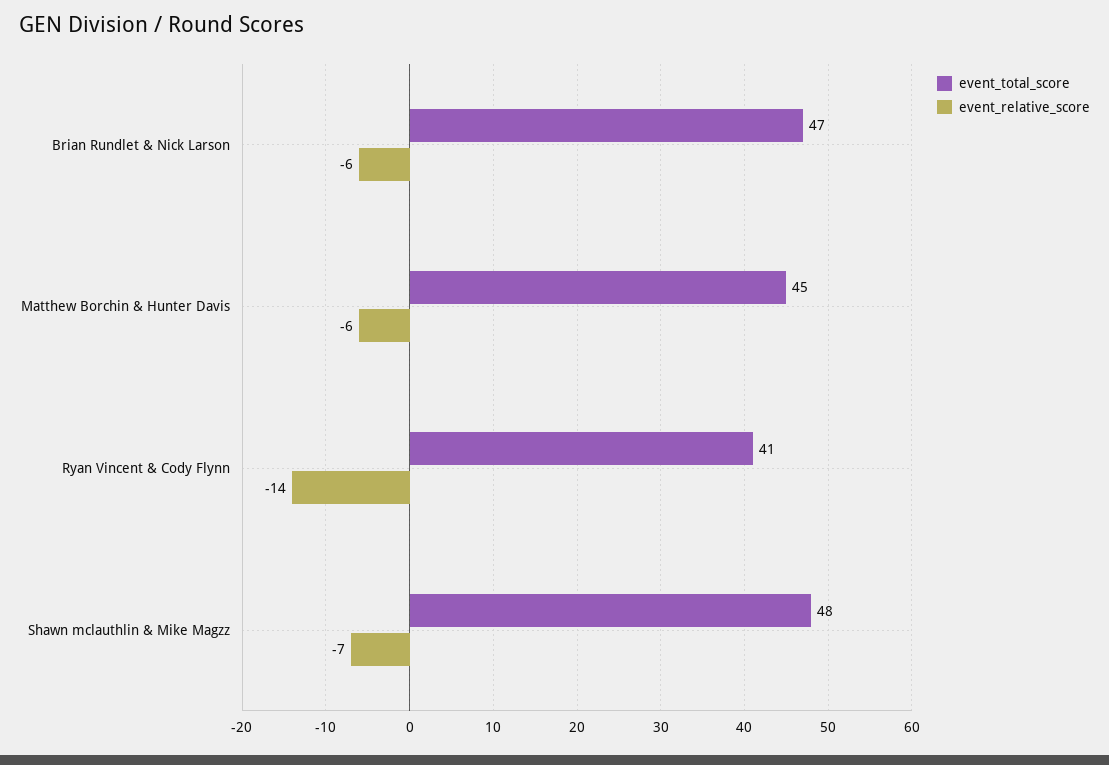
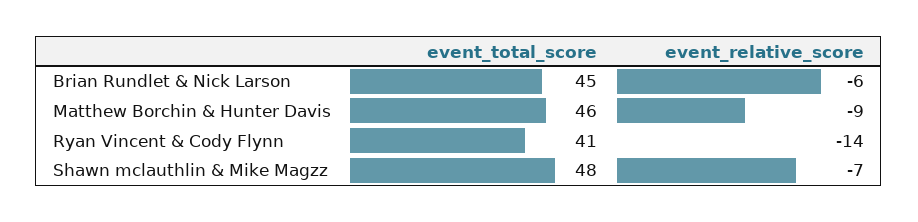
event_total_score, Brian Rundlet & Nick Larson: 47 -> 45
event_total_score, Matthew Borchin & Hunter Davis: 45 -> 46
event_relative_score, Matthew Borchin & Hunter Davis: -6 -> -9

